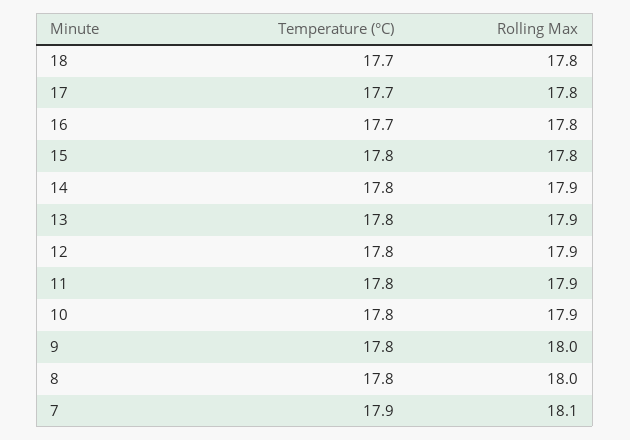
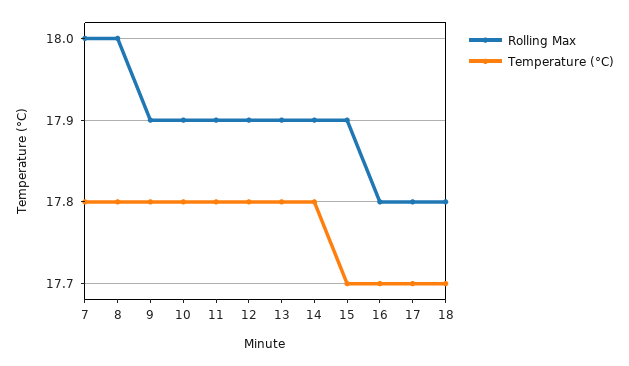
Temperature (°C), 15: 17.8 -> 17.7
Rolling Max, 15: 17.8 -> 17.9
Rolling Max, 9: 18 -> 17.9
Temperature (°C), 7: 17.9 -> 17.8
Rolling Max, 7: 18.1 -> 18

